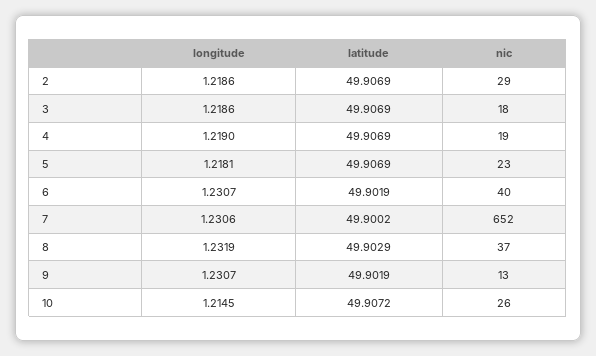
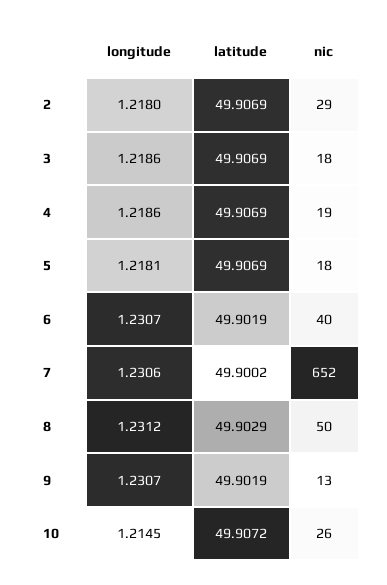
longitude, 2: 1.2186 -> 1.218
longitude, 4: 1.219 -> 1.2186
nic, 5: 23 -> 18
longitude, 8: 1.2319 -> 1.2312
nic, 8: 37 -> 50

